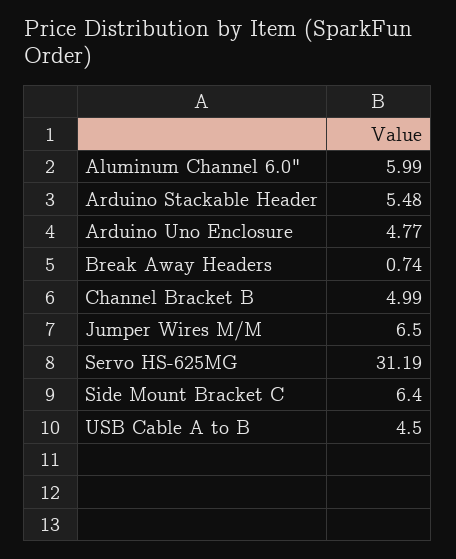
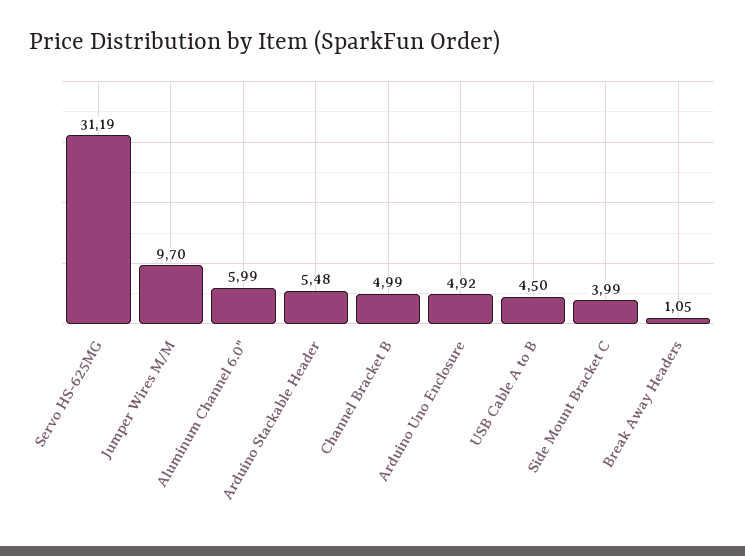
Arduino Uno Enclosure: 4.77 -> 4.92
Break Away Headers: 0.74 -> 1.05
Jumper Wires M/M: 6.5 -> 9.7
Side Mount Bracket C: 6.4 -> 3.99

